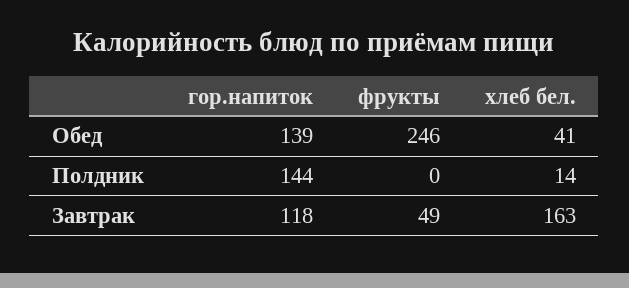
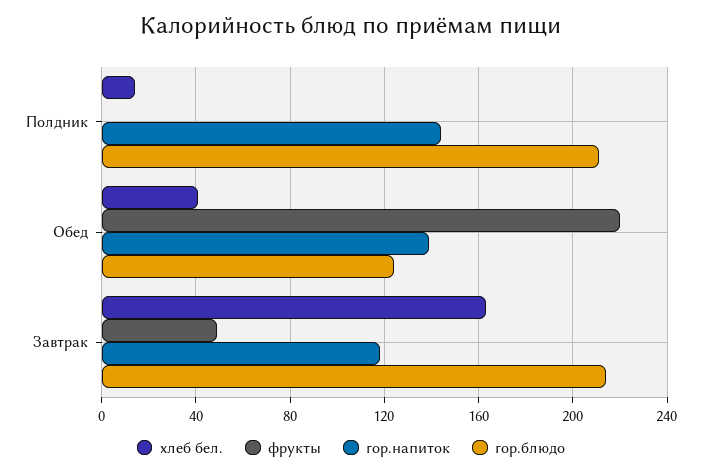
фрукты, Обед: 246 -> 220
гор.блюдо, Полдник: none -> 210
гор.блюдо, Обед: none -> 125
гор.блюдо, Завтрак: none -> 215

